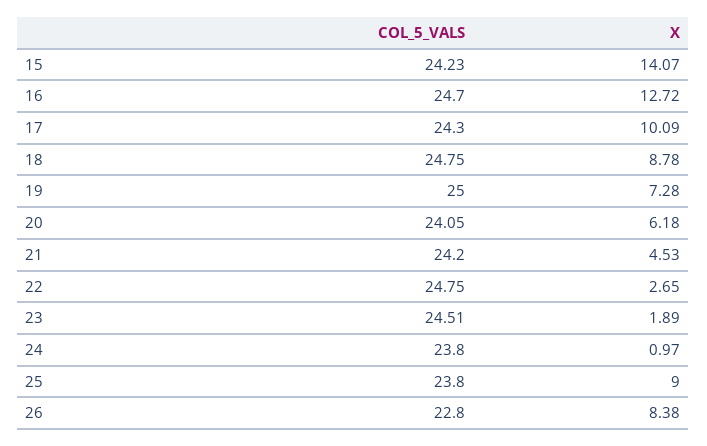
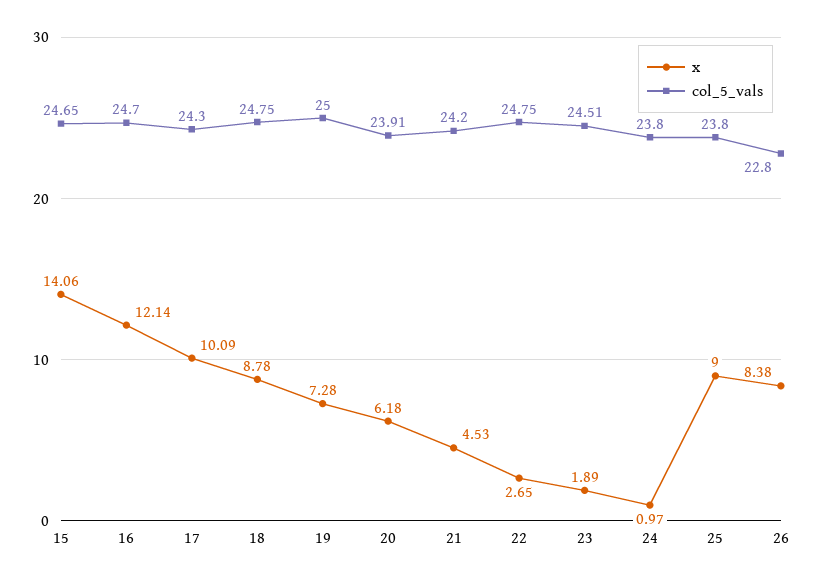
COL_5_VALS, 15: 24.23 -> 24.65
X, 15: 14.07 -> 14.06
X, 16: 12.72 -> 12.14
COL_5_VALS, 20: 24.05 -> 23.91

